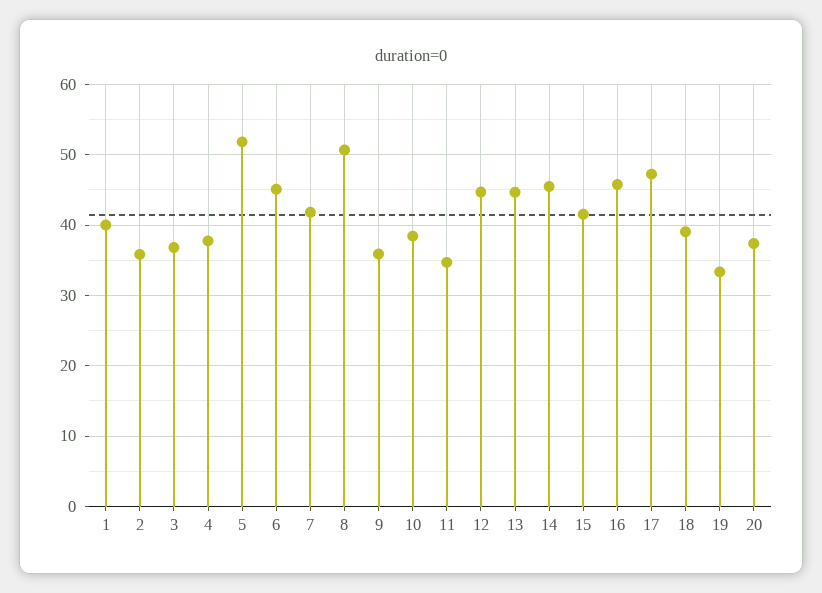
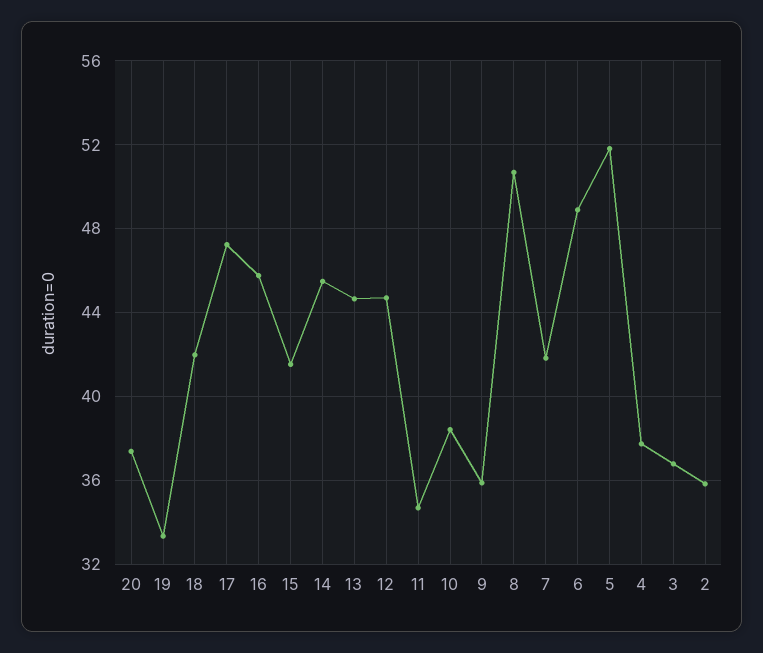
1: 40 -> none
6: 45 -> 49
18: 39 -> 42

